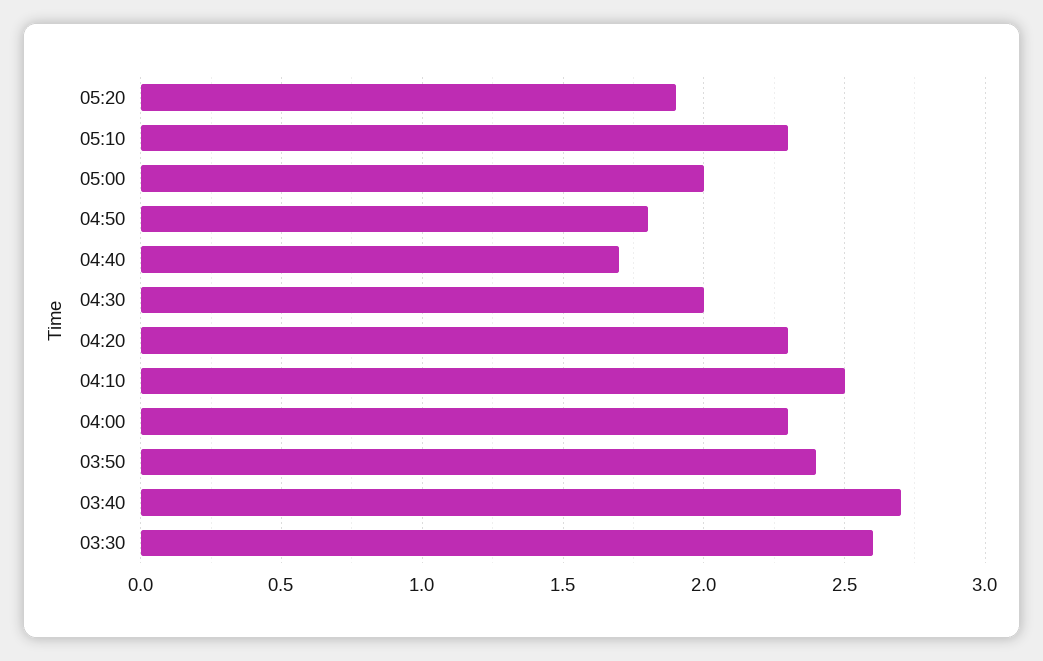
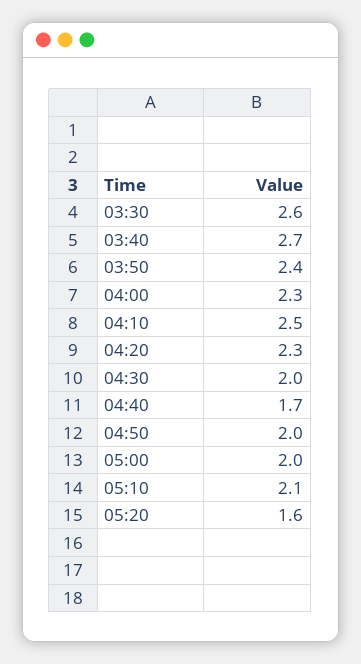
05:20: 1.9 -> 1.6
05:10: 2.3 -> 2.1
04:50: 1.8 -> 2

